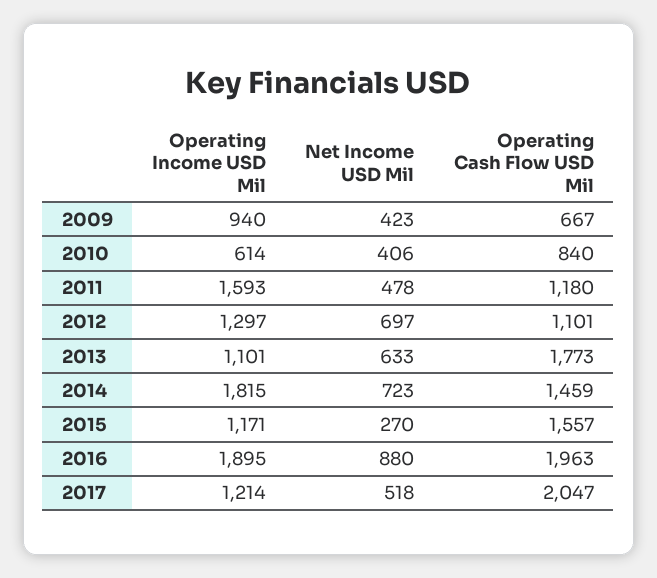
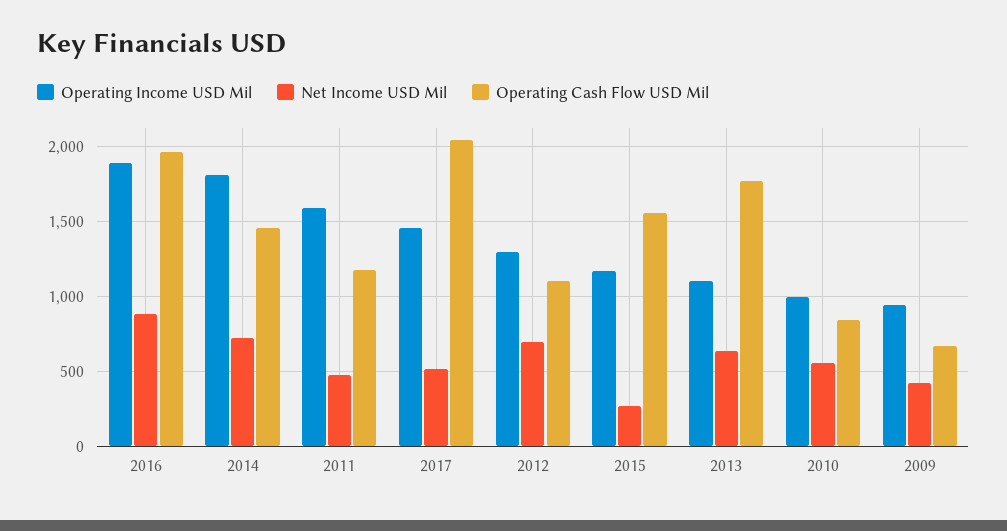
Operating Income USD Mil, 2010: 614 -> 1000
Net Income USD Mil, 2010: 406 -> 550
Operating Income USD Mil, 2017: 1214 -> 1450

